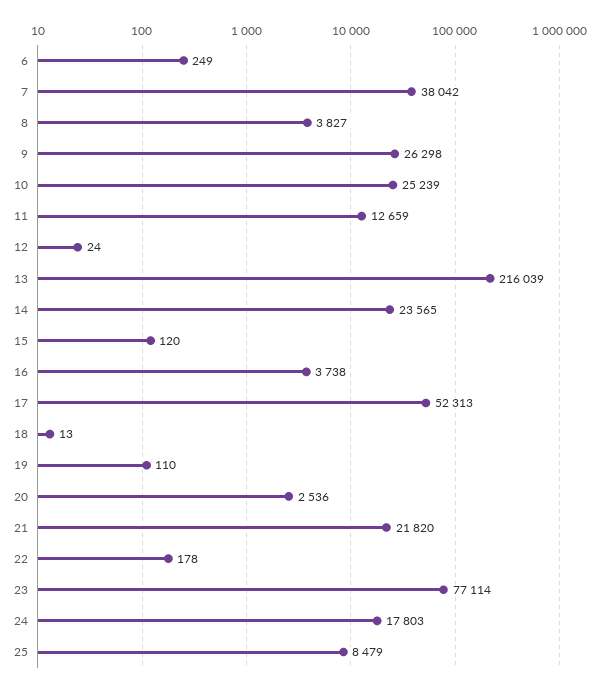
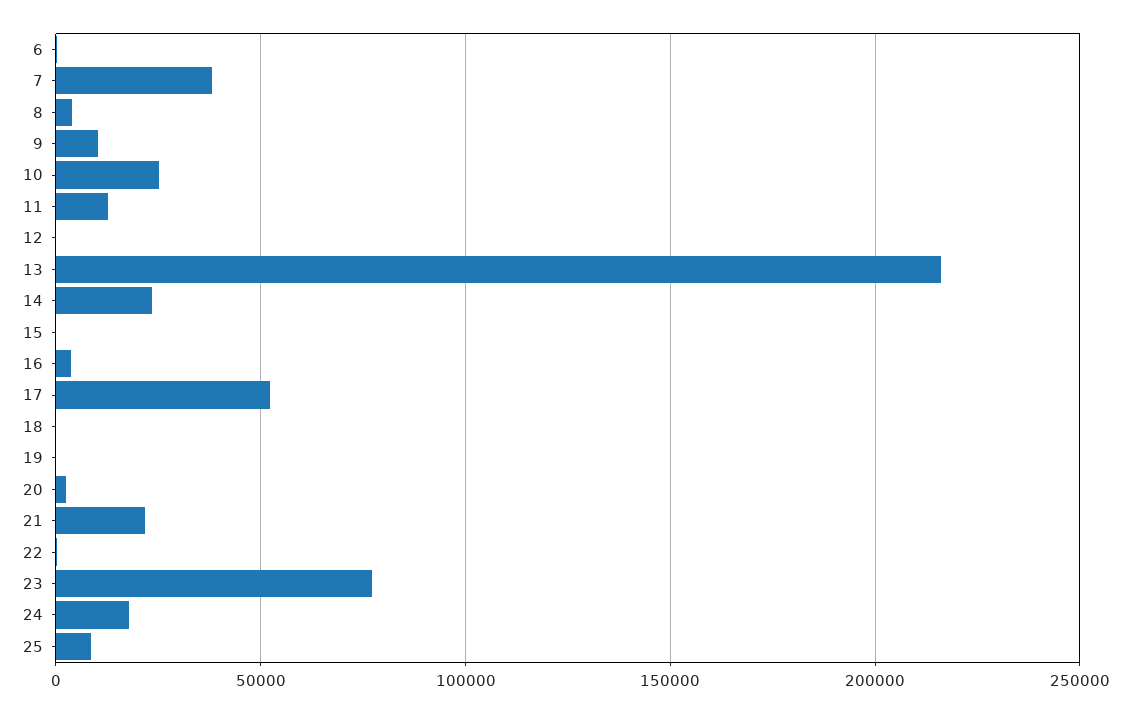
9: 26298 -> 10000

